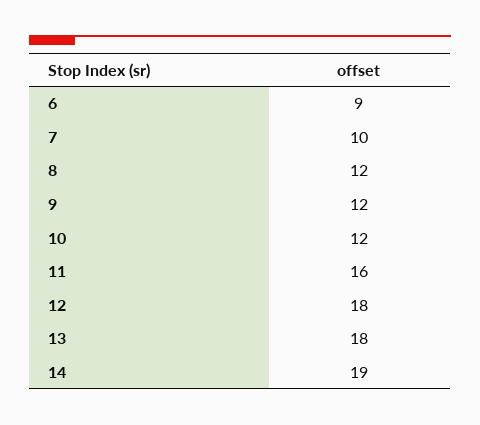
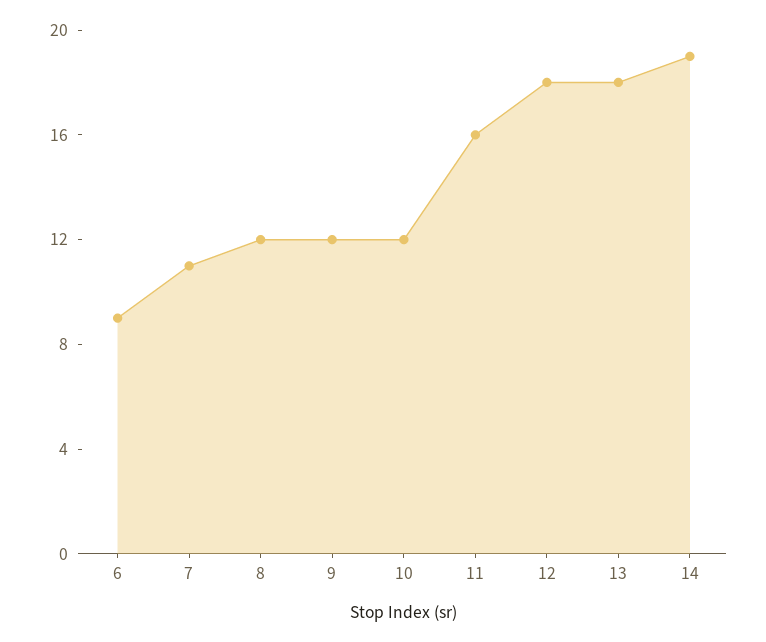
7: 10 -> 11

